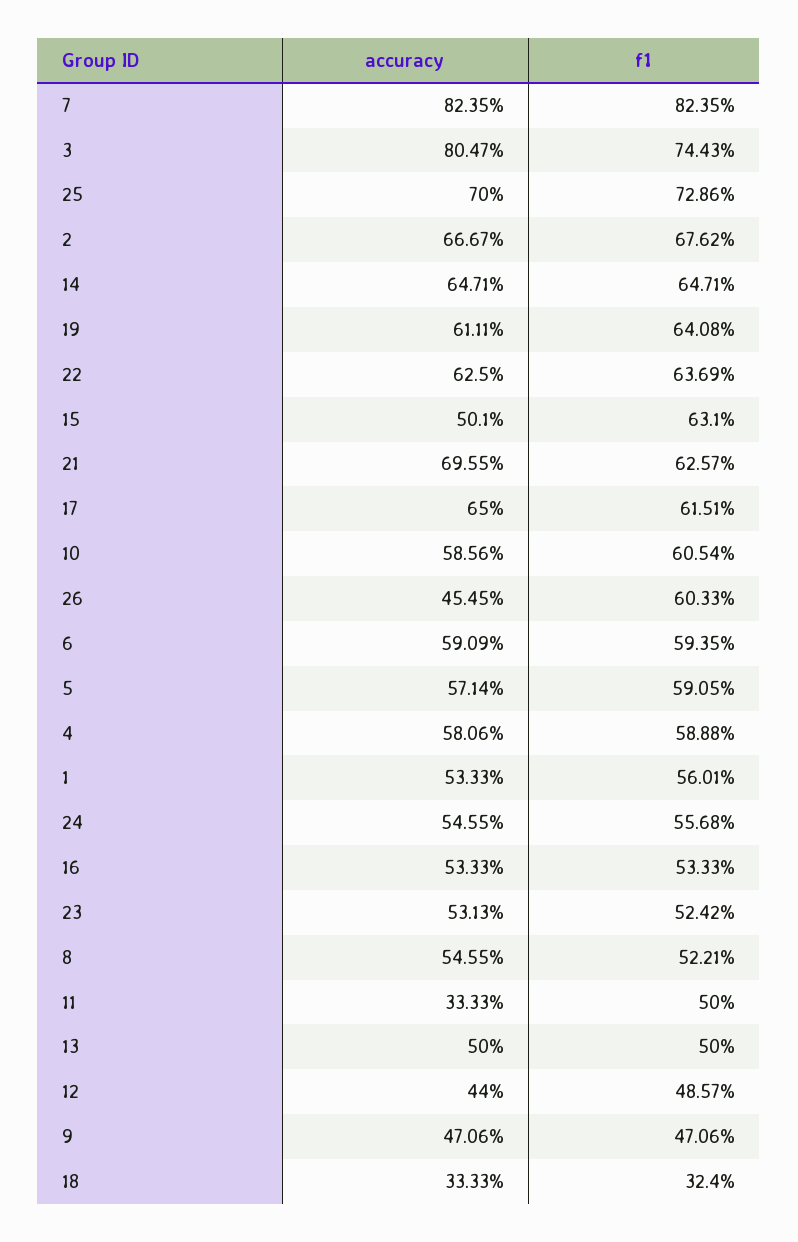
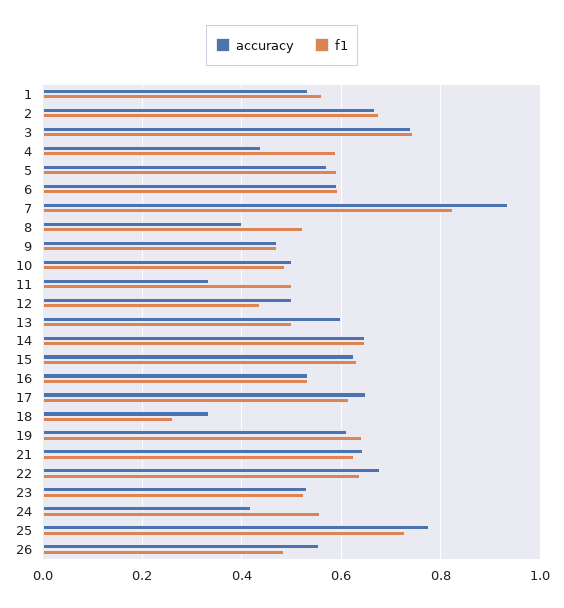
accuracy, 7: 0.8235 -> 0.94
accuracy, 3: 0.8047 -> 0.74
accuracy, 25: 0.7 -> 0.78
accuracy, 22: 0.625 -> 0.68
accuracy, 15: 0.501 -> 0.62
accuracy, 21: 0.6955 -> 0.64
accuracy, 10: 0.5856 -> 0.5
f1, 10: 0.6054 -> 0.48
accuracy, 26: 0.4545 -> 0.56
f1, 26: 0.6033 -> 0.48
accuracy, 4: 0.5806 -> 0.44
accuracy, 24: 0.5455 -> 0.42
accuracy, 8: 0.5455 -> 0.4
accuracy, 13: 0.5 -> 0.6
accuracy, 12: 0.44 -> 0.5
f1, 12: 0.4857 -> 0.44
f1, 18: 0.324 -> 0.26

